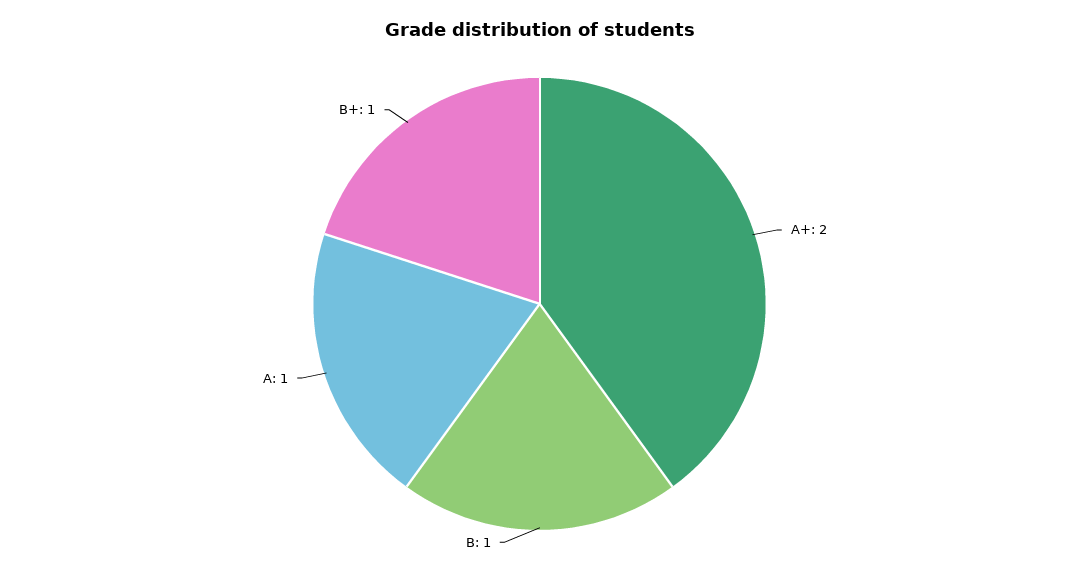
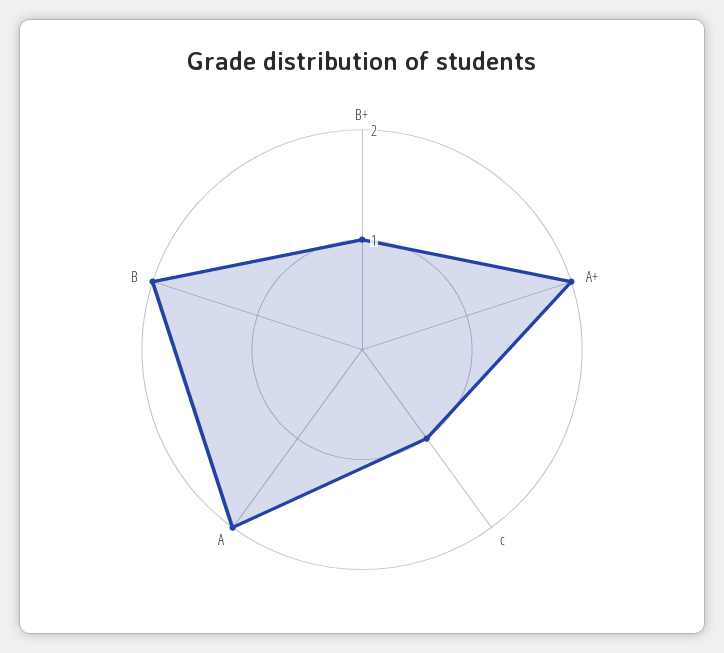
B: 1 -> 2
A: 1 -> 2
c: none -> 1

